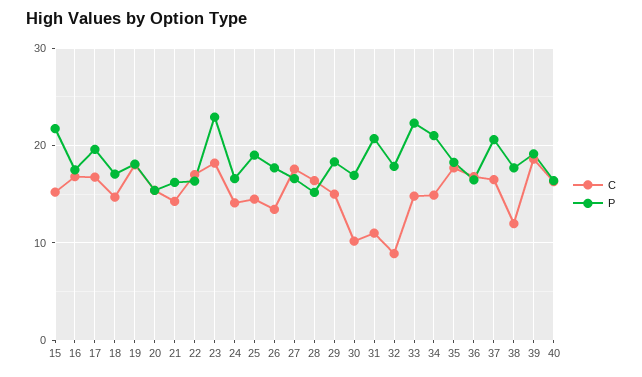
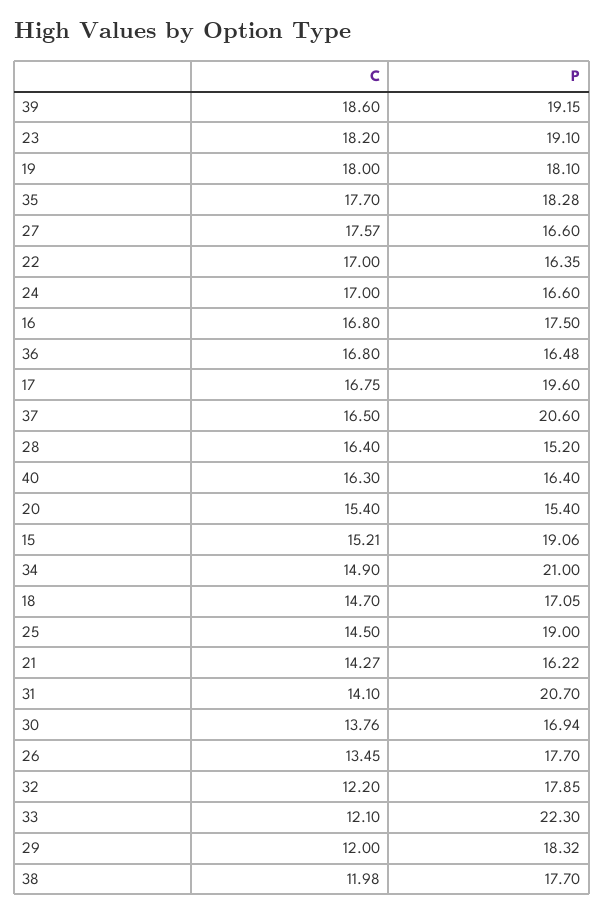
P, 15: 22 -> 19.06
P, 23: 23 -> 19.1
C, 24: 14 -> 17
C, 29: 15 -> 12
C, 30: 10 -> 13.76
C, 31: 11 -> 14.1
C, 32: 9 -> 12.2
C, 33: 15 -> 12.1

